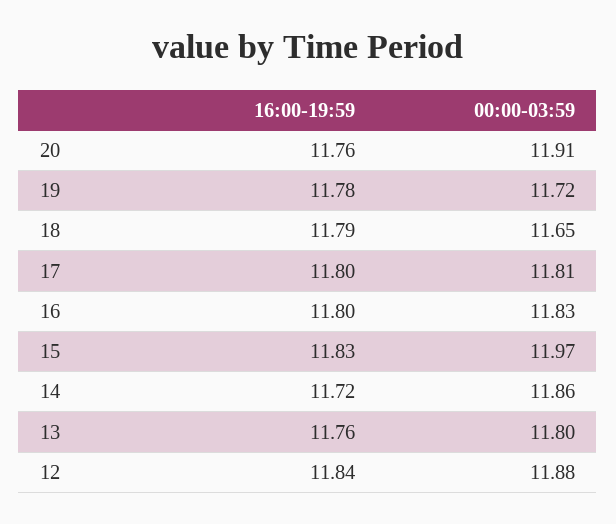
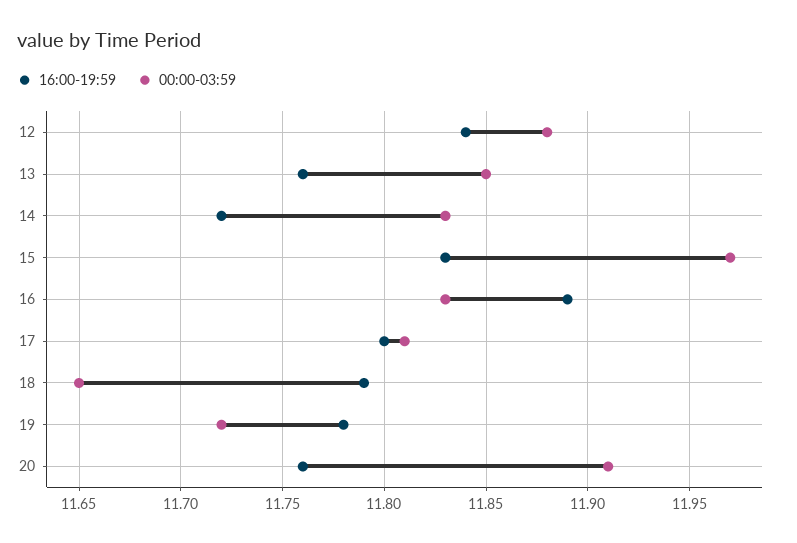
16:00-19:59, 16: 11.8 -> 11.89
00:00-03:59, 14: 11.86 -> 11.83
00:00-03:59, 13: 11.8 -> 11.85

